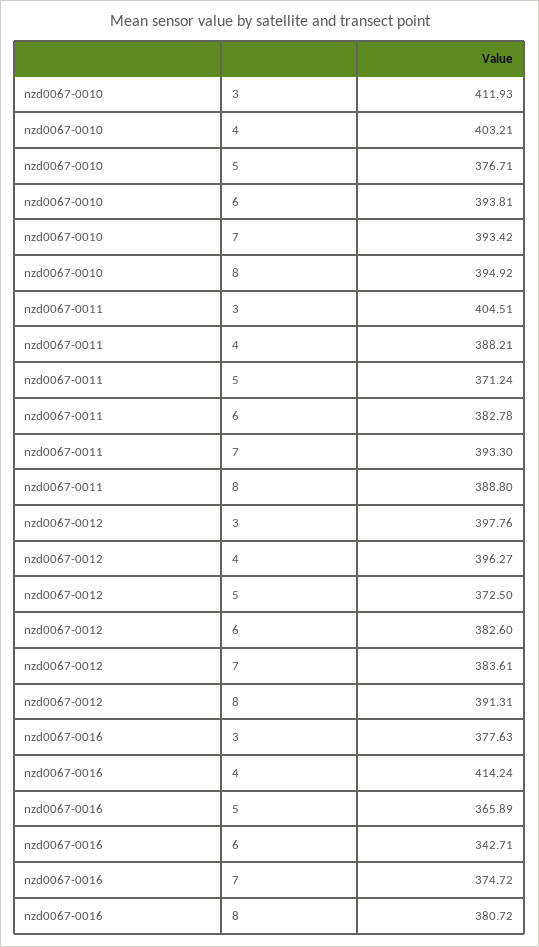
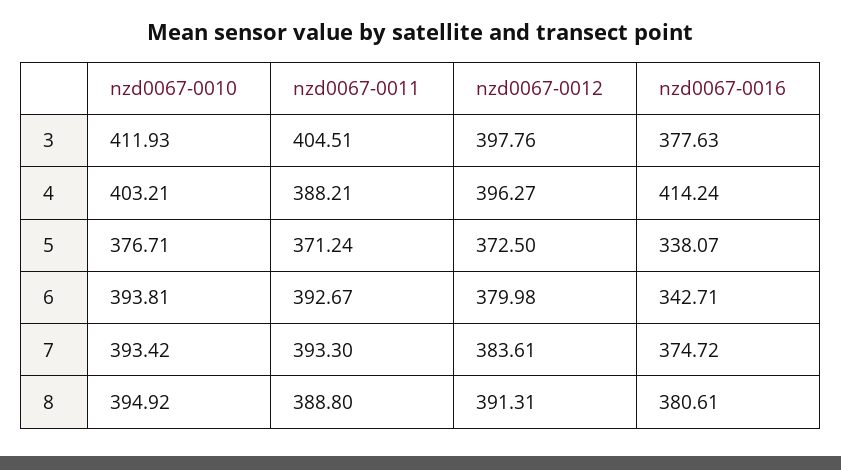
nzd0067-0011, 6: 382.78 -> 392.67
nzd0067-0012, 6: 382.6 -> 379.98
nzd0067-0016, 5: 365.89 -> 338.07
nzd0067-0016, 8: 380.72 -> 380.61

